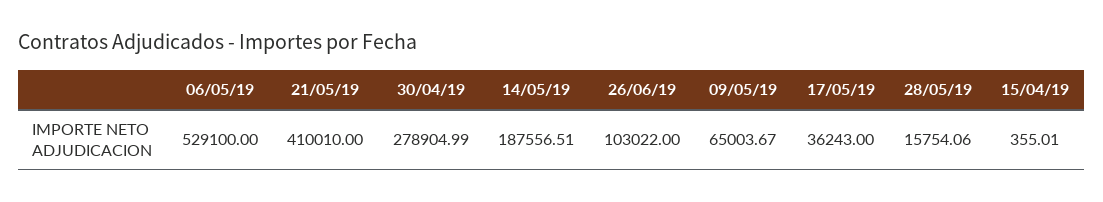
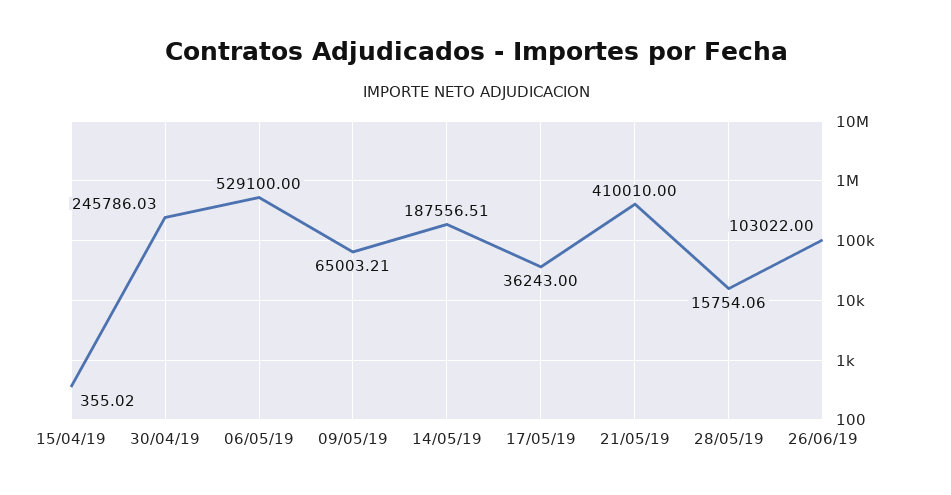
30/04/19: 278904.99 -> 245786.03
09/05/19: 65003.67 -> 65003.21
15/04/19: 355.01 -> 355.02

